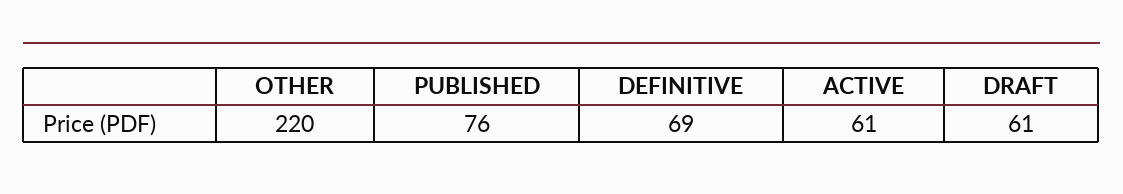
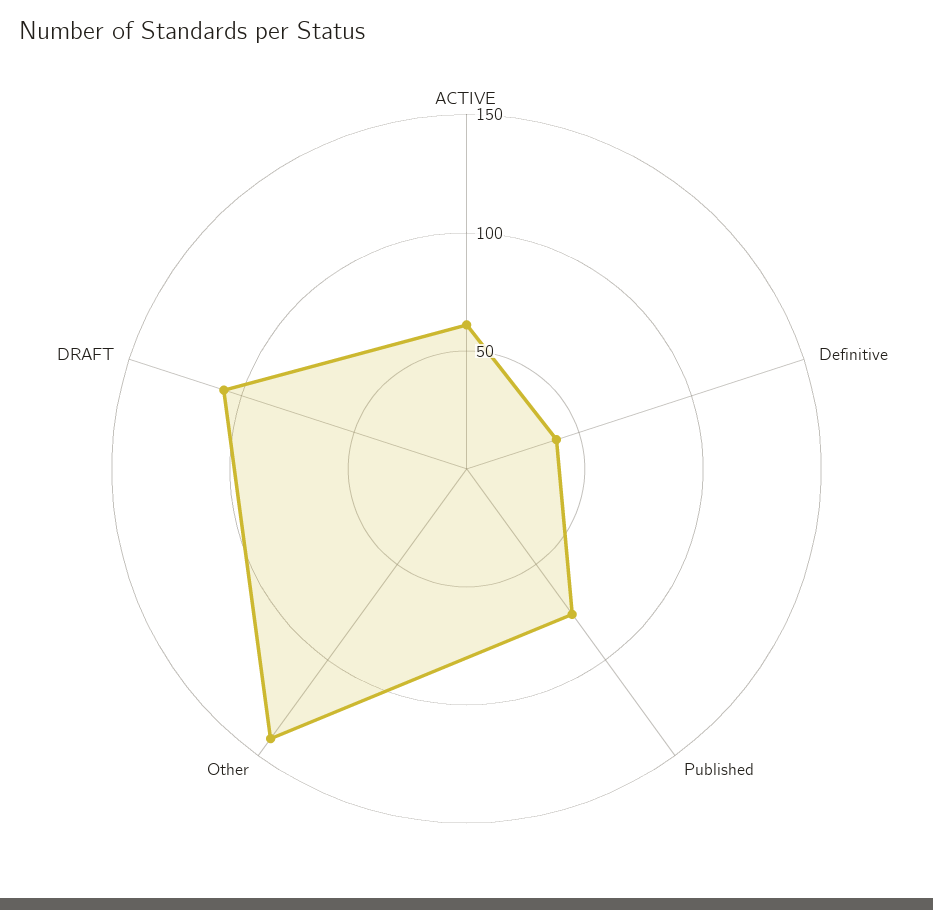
OTHER: 220 -> 140
DEFINITIVE: 69 -> 40
DRAFT: 61 -> 110

